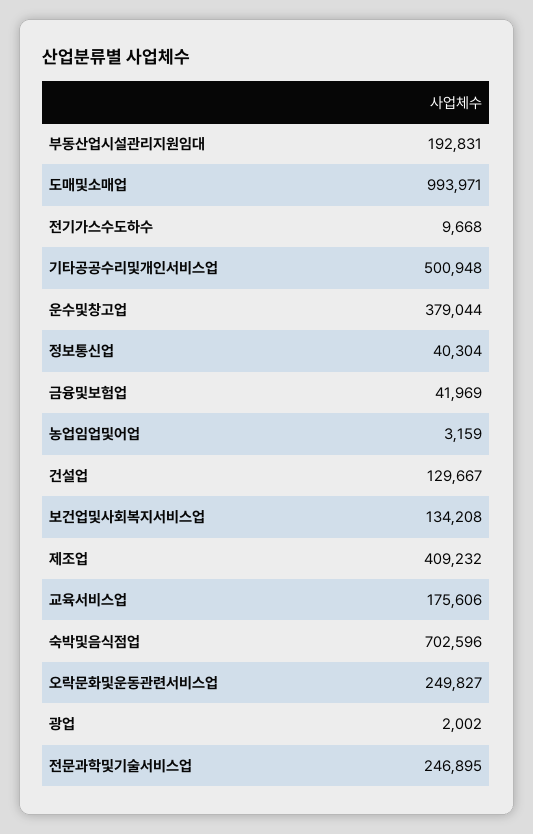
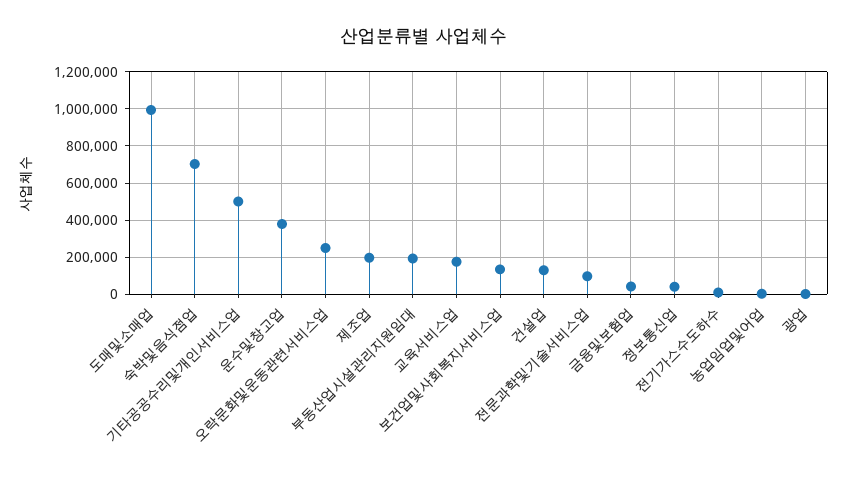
제조업: 409232 -> 200000
전문과학및기술서비스업: 246895 -> 100000

